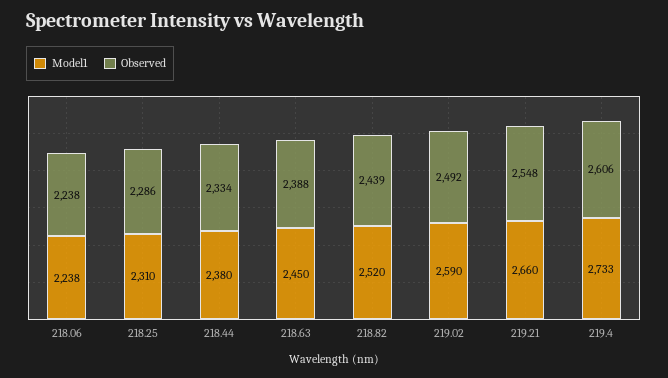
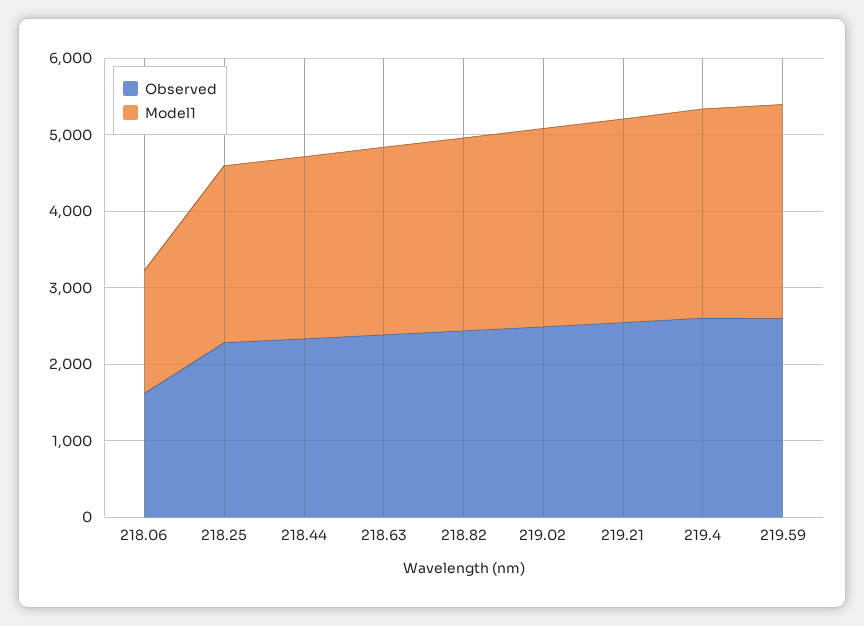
Model1, 218.06: 2238 -> 1600
Observed, 218.06: 2238 -> 1600
Observed, 219.59: none -> 2600
Model1, 219.59: none -> 2800

